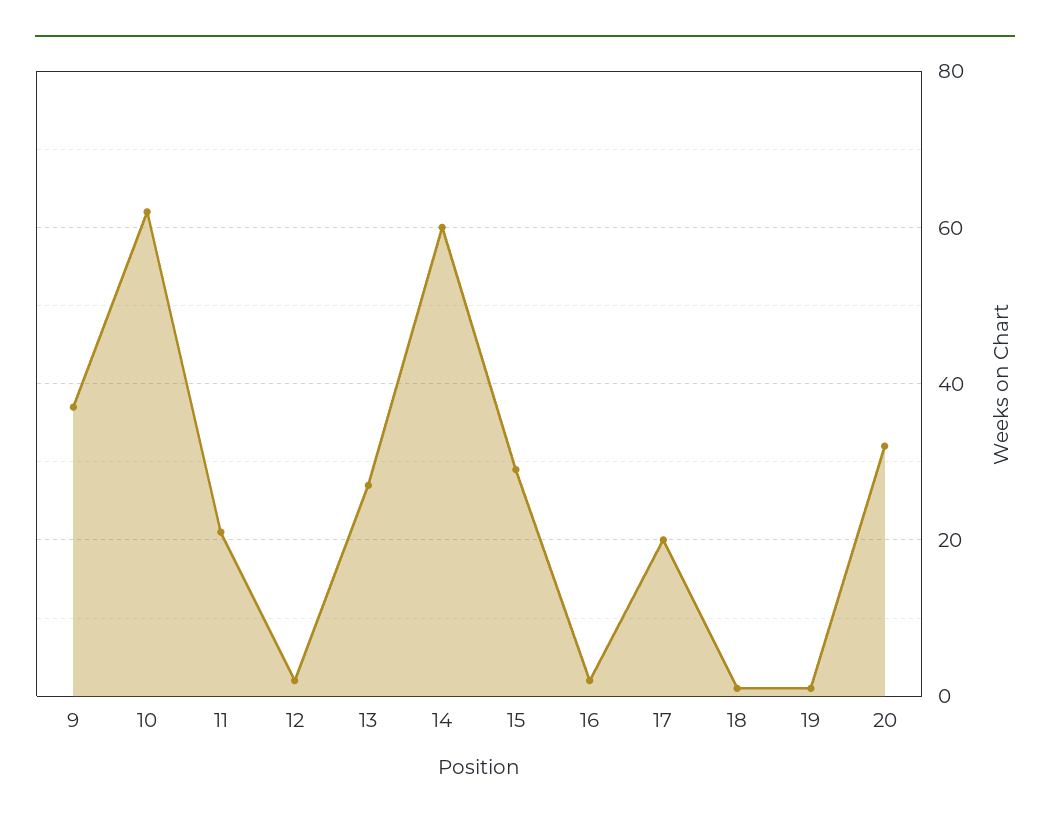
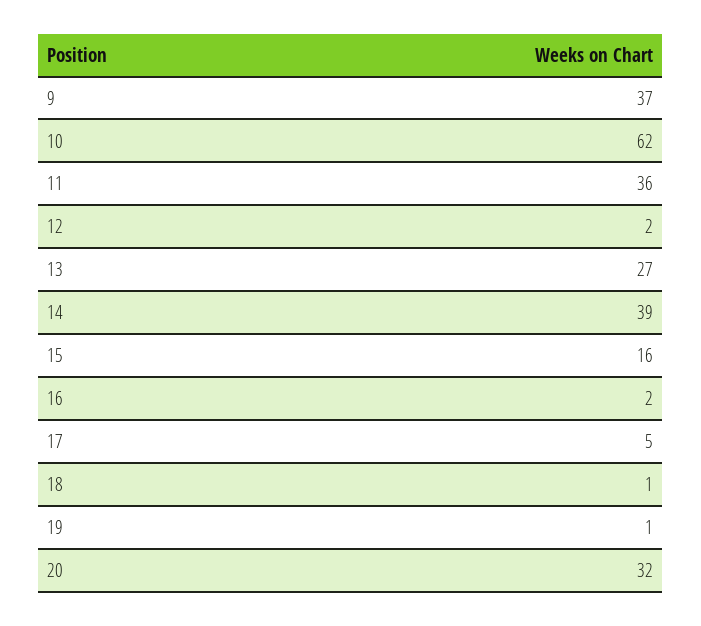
11: 20 -> 36
14: 60 -> 39
15: 30 -> 16
17: 20 -> 5

